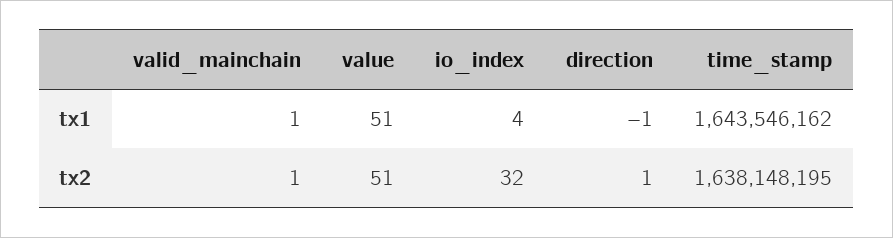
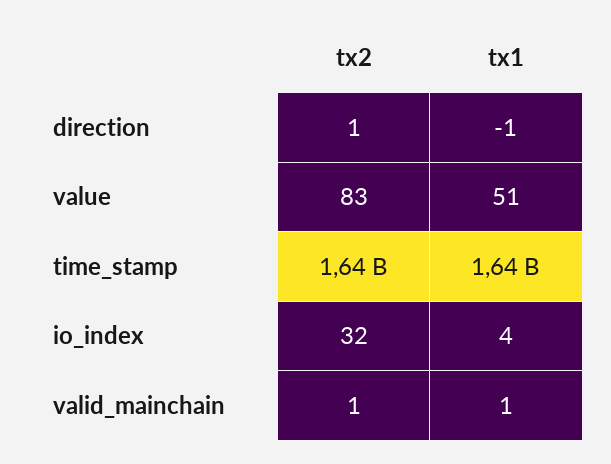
value, tx2: 51 -> 83

